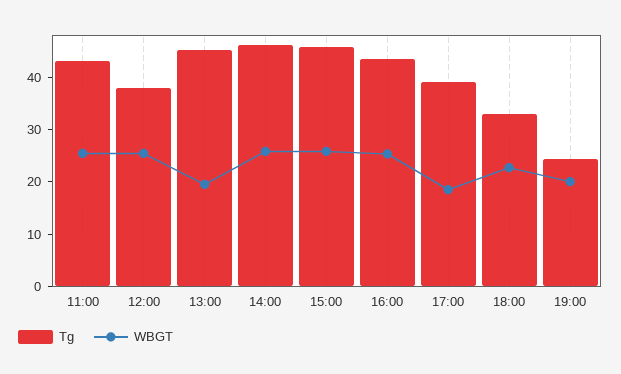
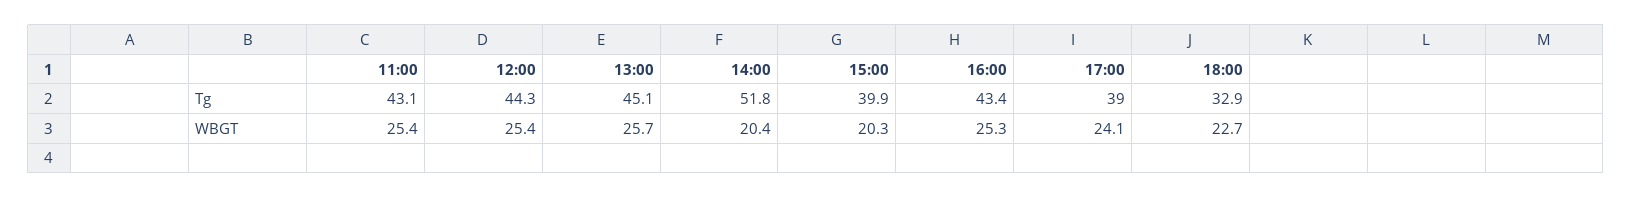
Tg, 12:00: 38 -> 44.3
WBGT, 13:00: 20 -> 25.7
Tg, 14:00: 46 -> 51.8
WBGT, 14:00: 26 -> 20.4
Tg, 15:00: 46 -> 39.9
WBGT, 15:00: 26 -> 20.3
WBGT, 17:00: 18 -> 24.1
Tg, 19:00: 24 -> none
WBGT, 19:00: 20 -> none

